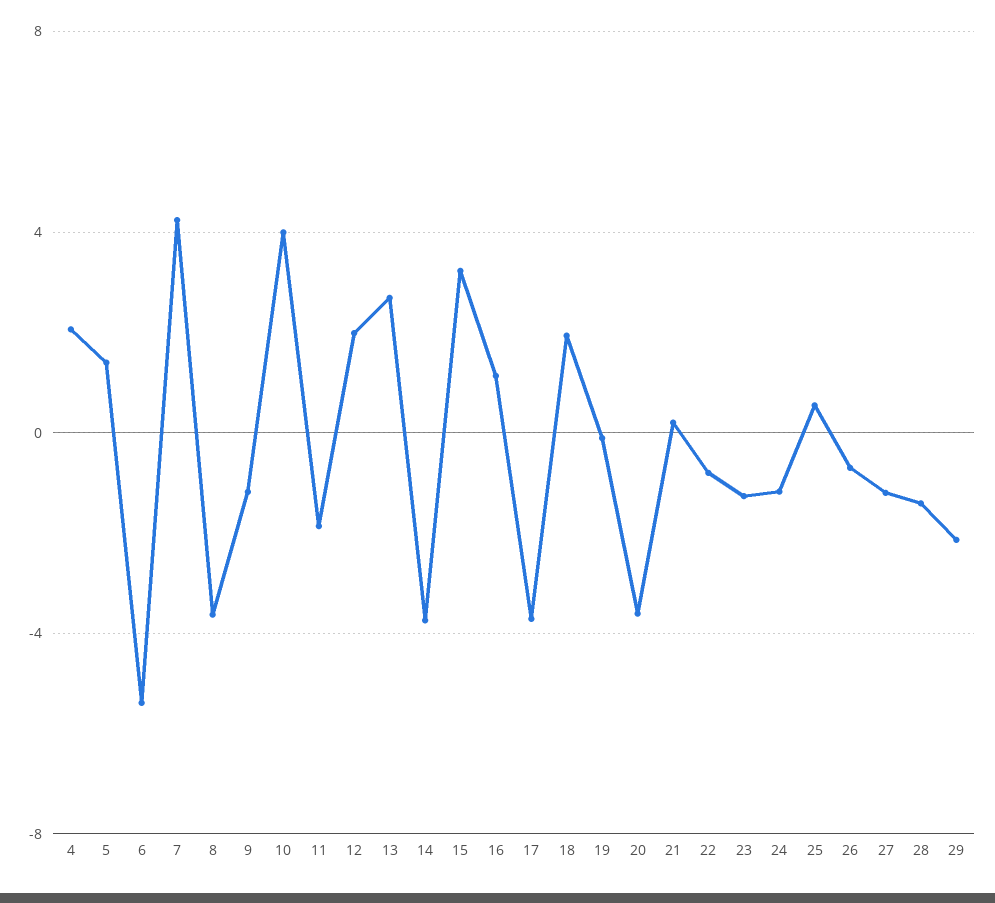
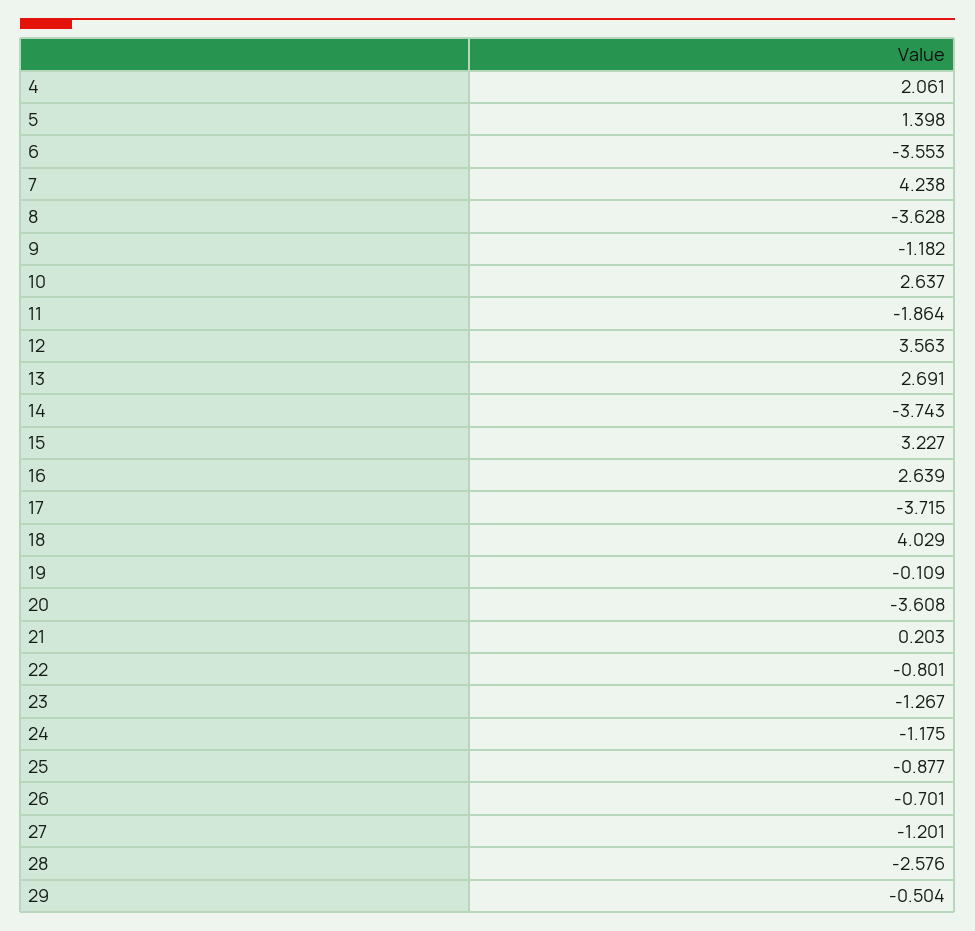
6: -5.5 -> -3.553
10: 4 -> 2.637
12: 2 -> 3.563
16: 1 -> 2.639
18: 2 -> 4.029
25: 0.5 -> -0.877
28: -1.5 -> -2.576
29: -2 -> -0.504

